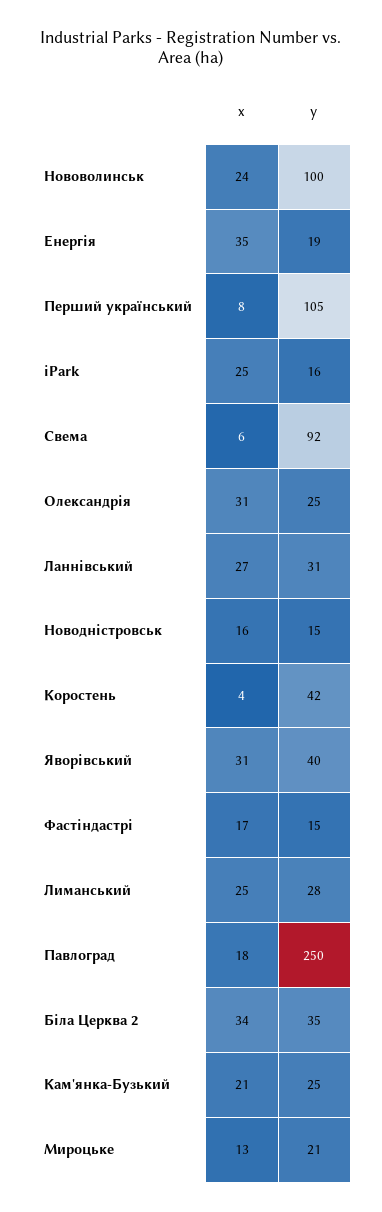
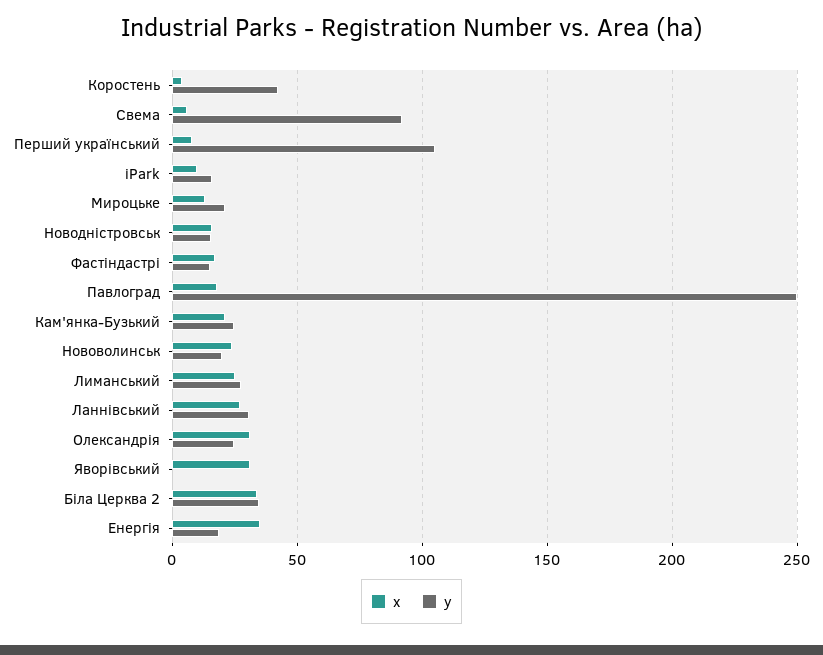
y, Нововолинськ: 100 -> 20
x, iPark: 25 -> 10
y, Яворівський: 40 -> 0

